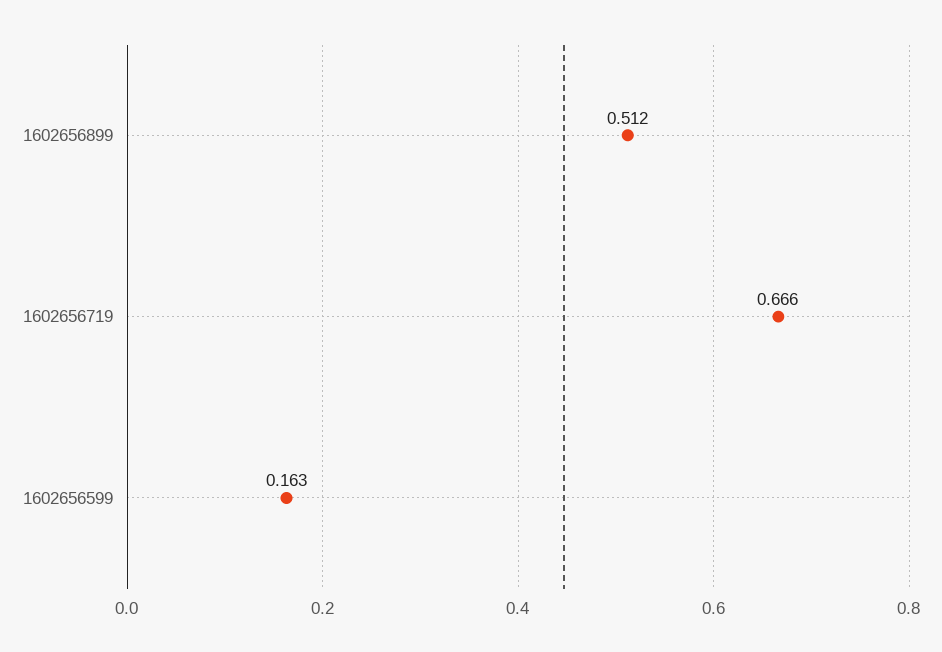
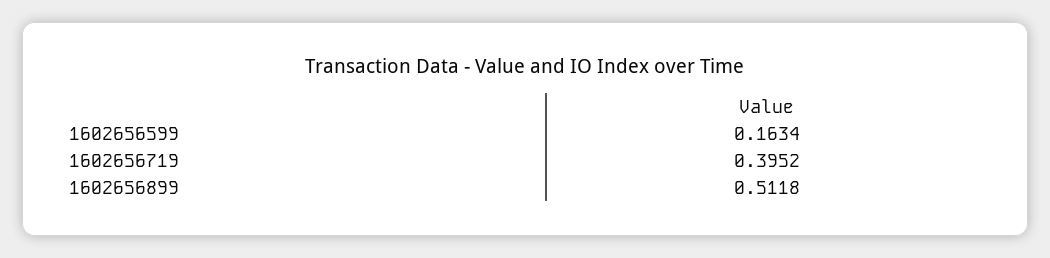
1602656719: 0.666 -> 0.3952

